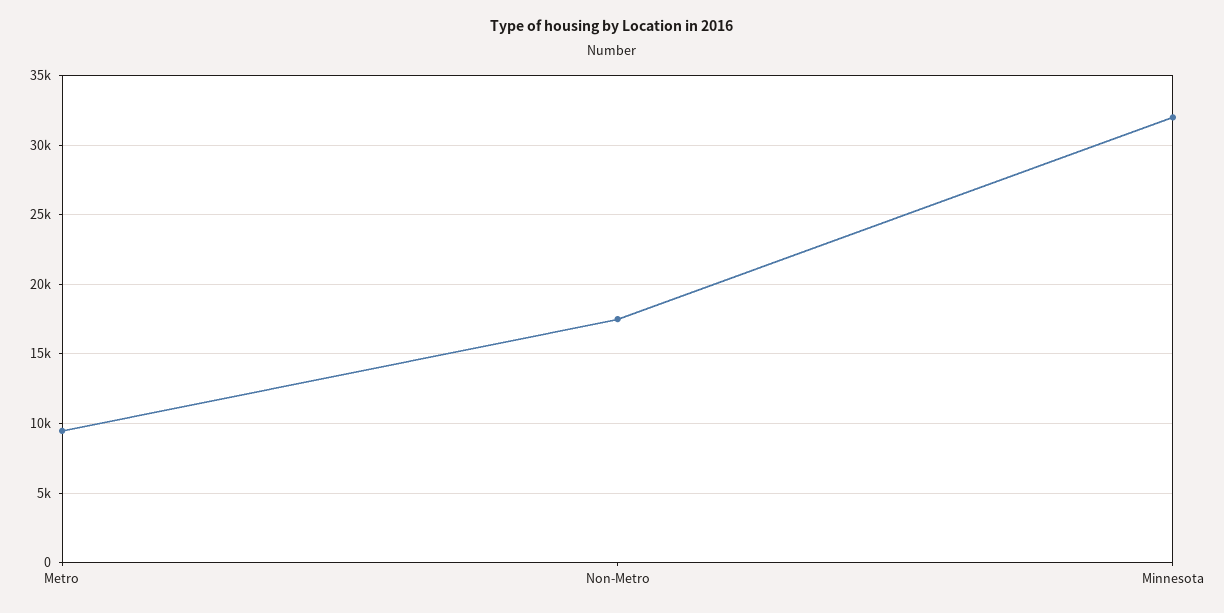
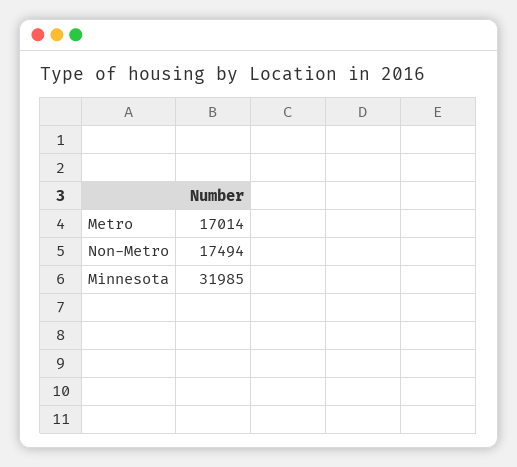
Metro: 9500 -> 17014

